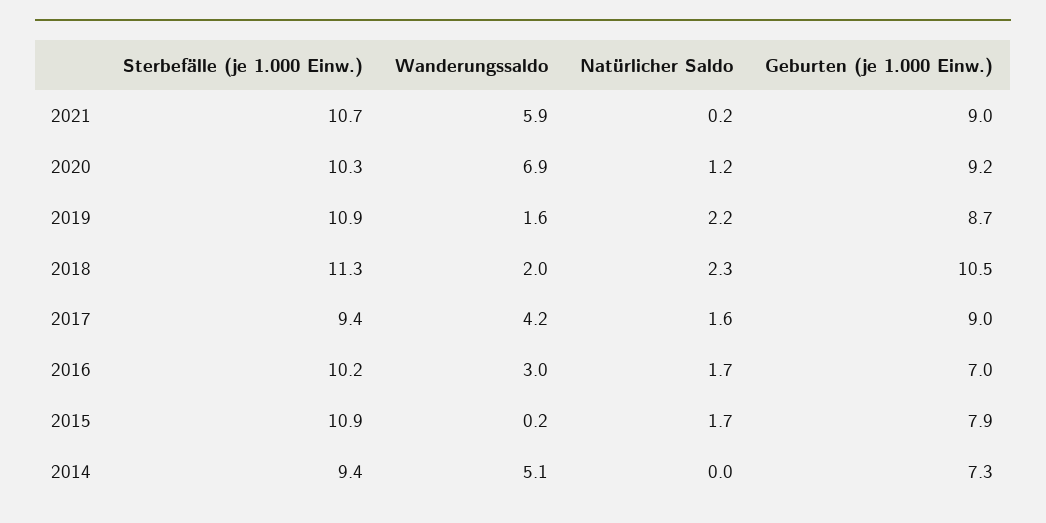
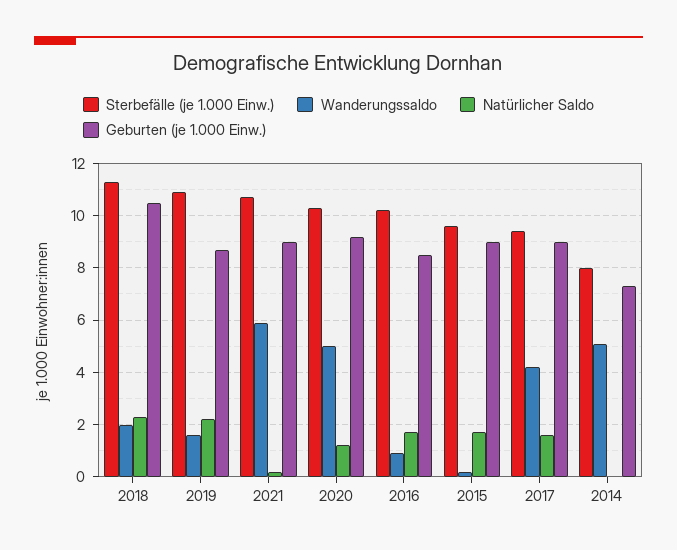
Wanderungssaldo, 2020: 6.9 -> 5
Wanderungssaldo, 2016: 3 -> 1
Geburten (je 1.000 Einw.), 2016: 7 -> 8.5
Sterbefälle (je 1.000 Einw.), 2015: 10.9 -> 9.5
Geburten (je 1.000 Einw.), 2015: 7.9 -> 9
Sterbefälle (je 1.000 Einw.), 2014: 9.4 -> 8

